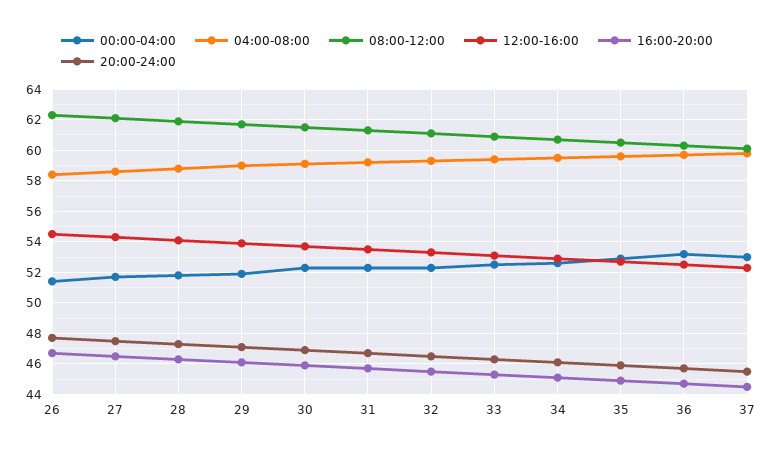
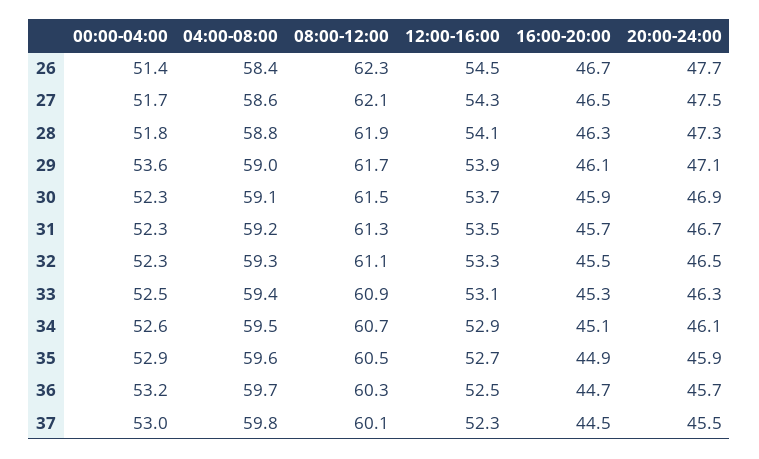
00:00-04:00, 29: 52 -> 53.6

